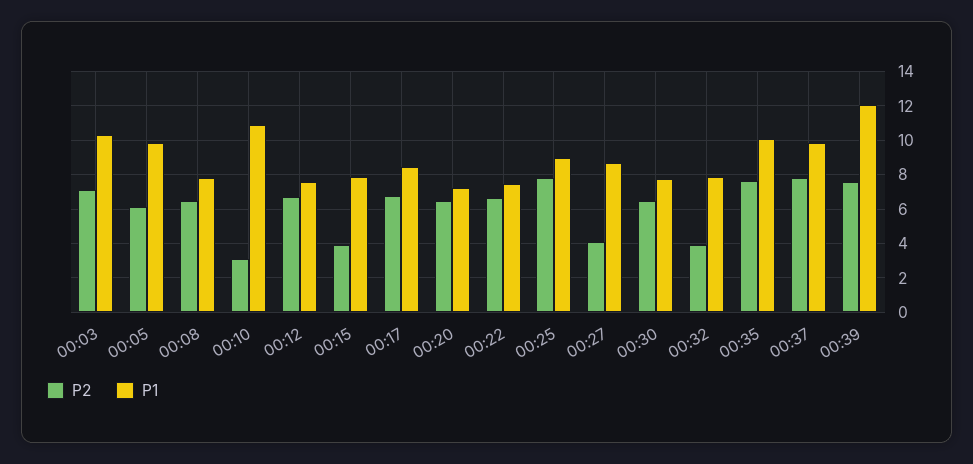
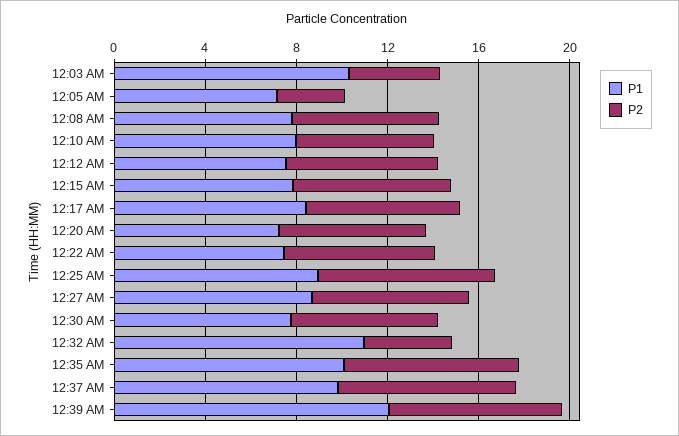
P2, 00:03: 7 -> 4
P2, 00:05: 6 -> 3
P1, 00:05: 10 -> 7
P2, 00:10: 3 -> 6
P1, 00:10: 11 -> 8
P2, 00:15: 4 -> 7
P2, 00:27: 4 -> 7
P1, 00:32: 8 -> 11

